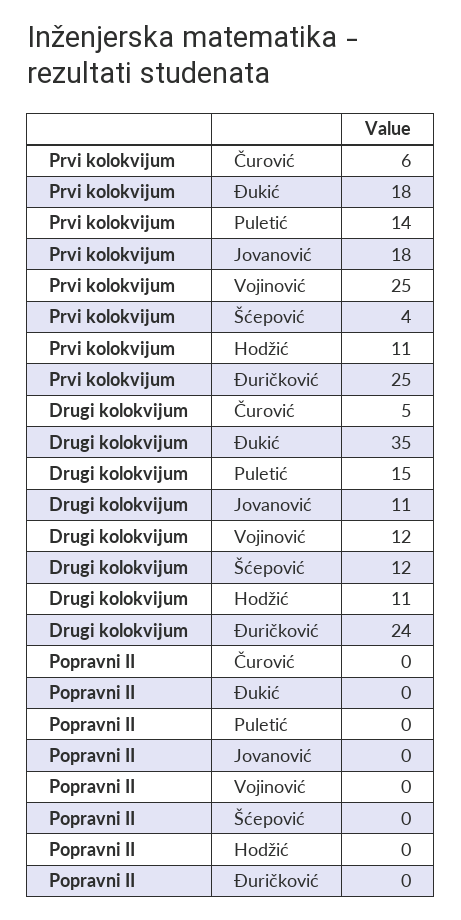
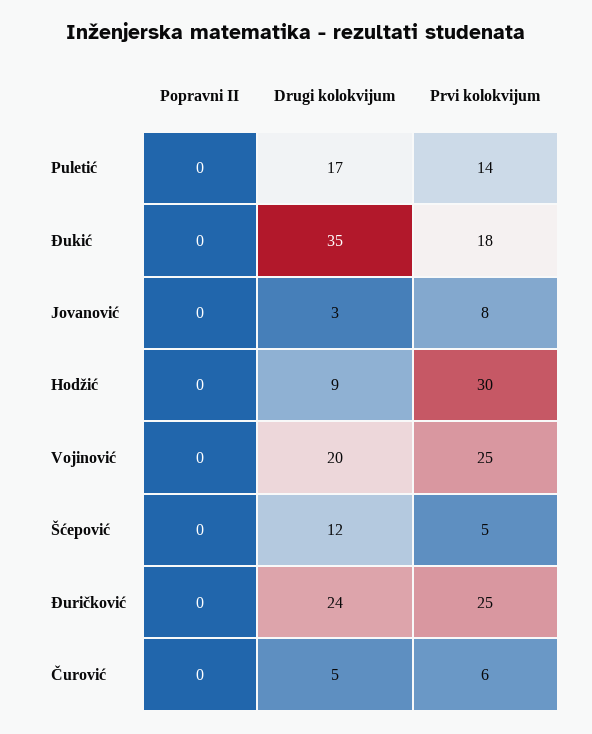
Prvi kolokvijum, Jovanović: 18 -> 8
Prvi kolokvijum, Šćepović: 4 -> 5
Prvi kolokvijum, Hodžić: 11 -> 30
Drugi kolokvijum, Puletić: 15 -> 17
Drugi kolokvijum, Jovanović: 11 -> 3
Drugi kolokvijum, Vojinović: 12 -> 20
Drugi kolokvijum, Hodžić: 11 -> 9

